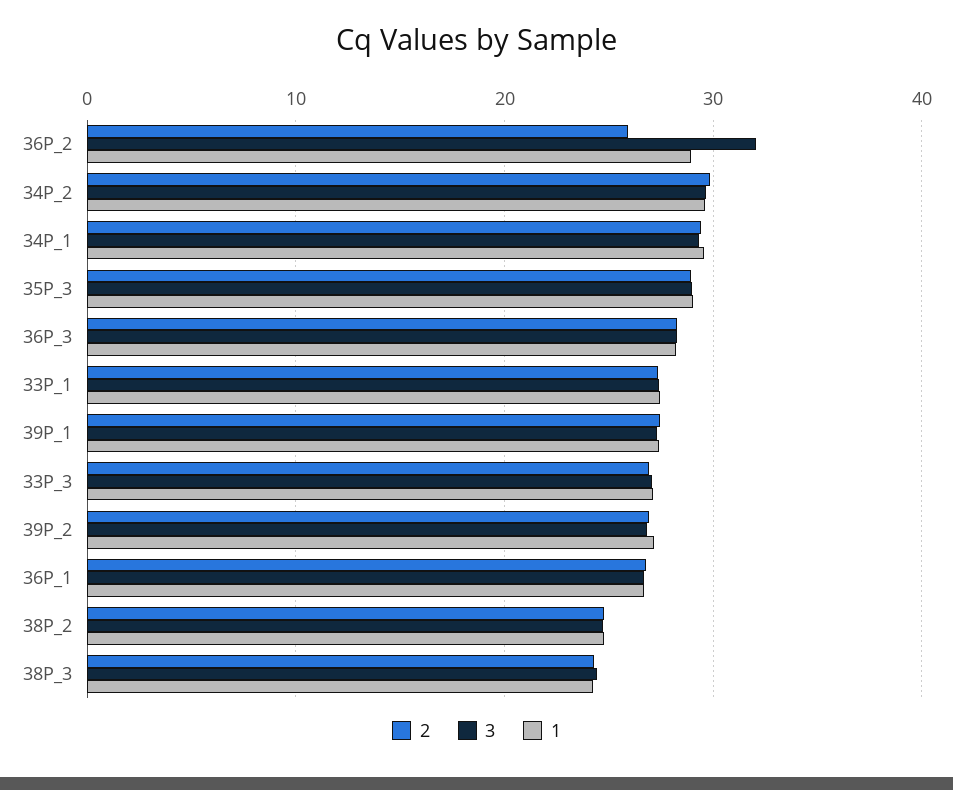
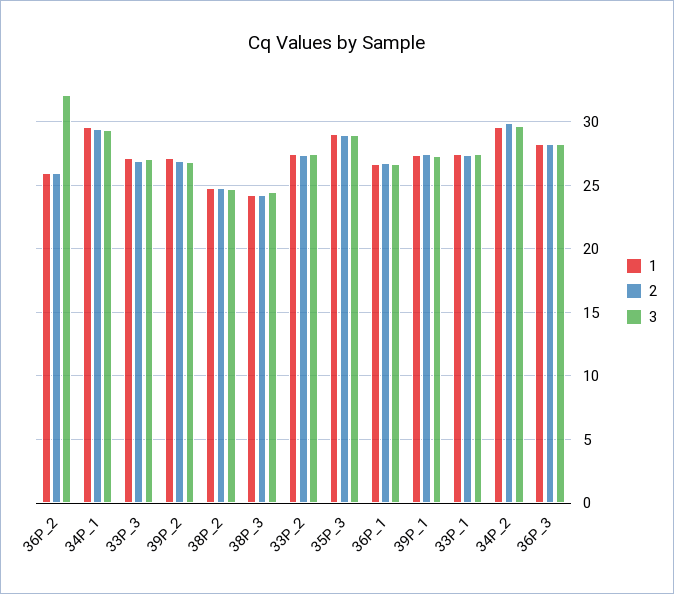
1, 36P_2: 29 -> 26
1, 33P_2: none -> 27.5
2, 33P_2: none -> 27.5
3, 33P_2: none -> 27.5

